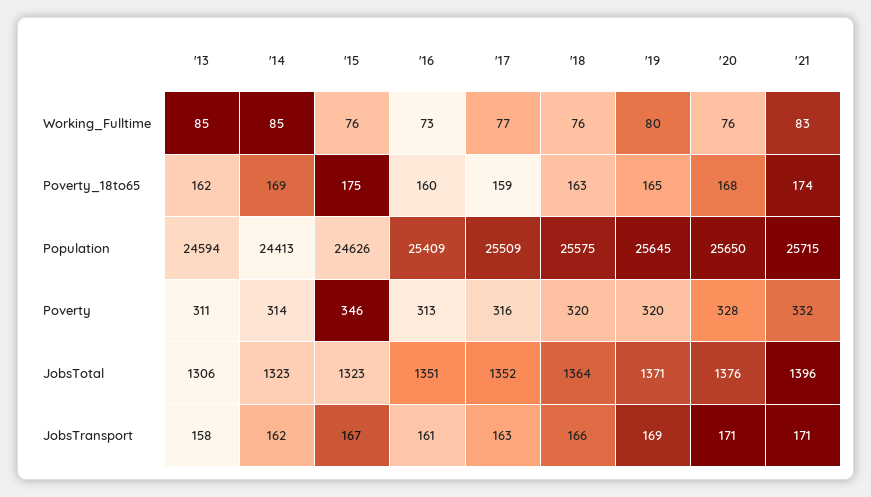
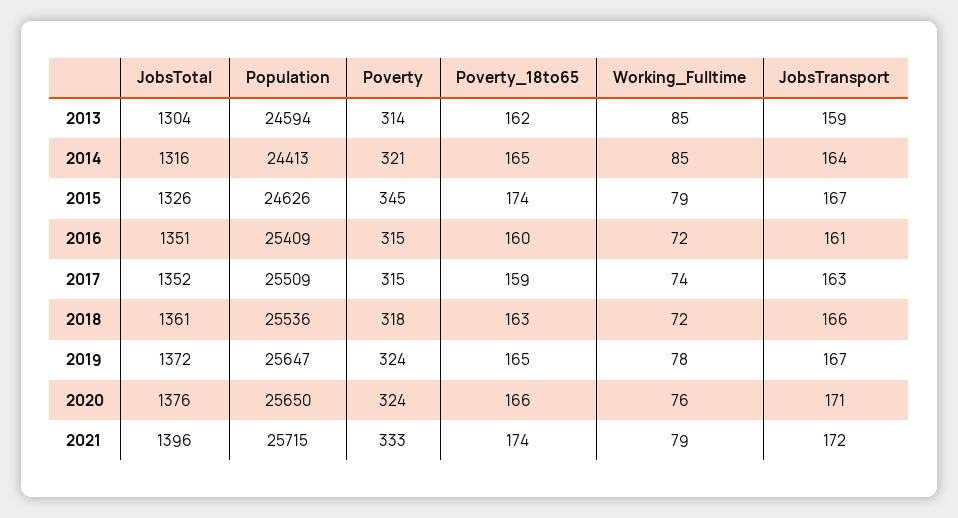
'15, Working_Fulltime: 76 -> 79
'16, Working_Fulltime: 73 -> 72
'17, Working_Fulltime: 77 -> 74
'18, Working_Fulltime: 76 -> 72
'19, Working_Fulltime: 80 -> 78
'21, Working_Fulltime: 83 -> 79
'14, Poverty_18to65: 169 -> 165
'15, Poverty_18to65: 175 -> 174
'20, Poverty_18to65: 168 -> 166
'18, Population: 25575 -> 25536
'19, Population: 25645 -> 25647
'13, Poverty: 311 -> 314
'14, Poverty: 314 -> 321
'15, Poverty: 346 -> 345
'16, Poverty: 313 -> 315
'17, Poverty: 316 -> 315
'18, Poverty: 320 -> 318
'19, Poverty: 320 -> 324
'20, Poverty: 328 -> 324
'21, Poverty: 332 -> 333
'13, JobsTotal: 1306 -> 1304
'14, JobsTotal: 1323 -> 1316
'15, JobsTotal: 1323 -> 1326
'18, JobsTotal: 1364 -> 1361
'19, JobsTotal: 1371 -> 1372
'13, JobsTransport: 158 -> 159
'14, JobsTransport: 162 -> 164
'19, JobsTransport: 169 -> 167
'21, JobsTransport: 171 -> 172

